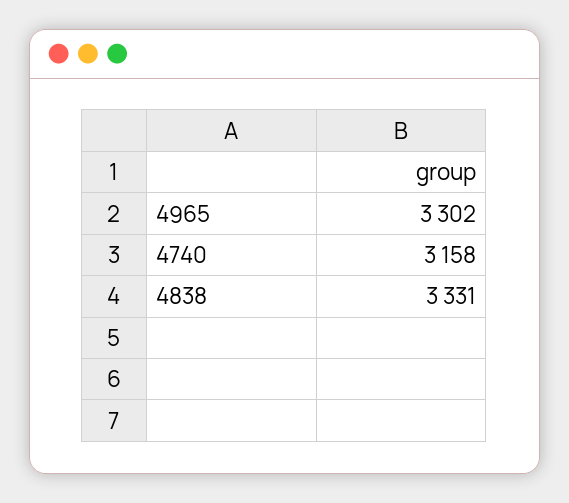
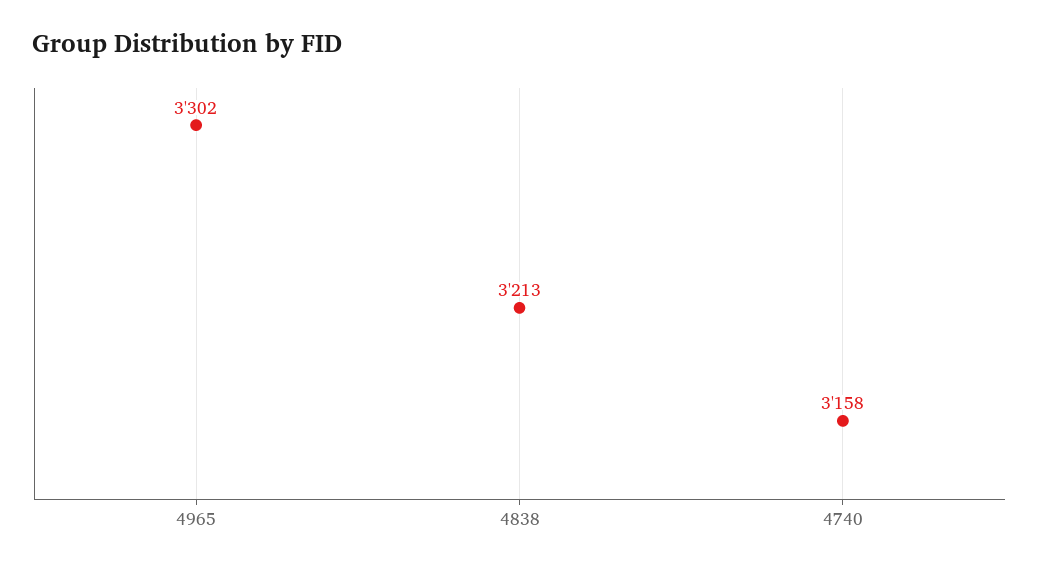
4838: 3331 -> 3213

